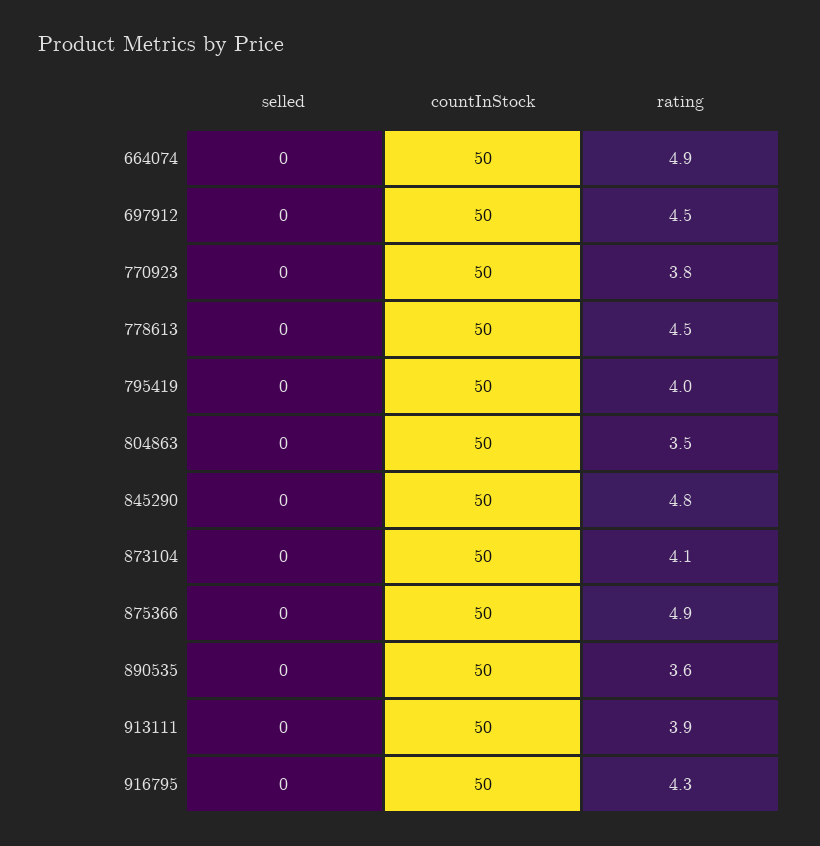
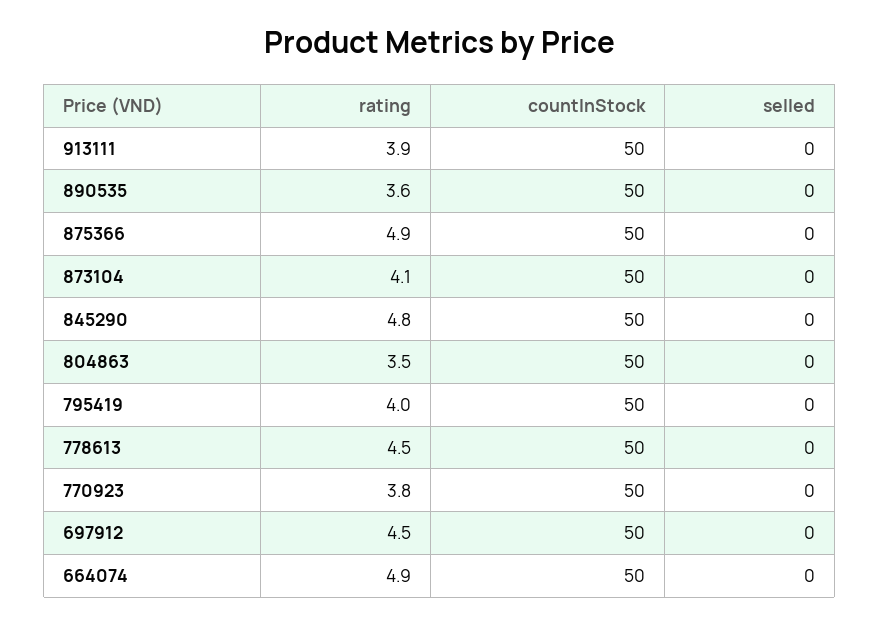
selled, 916795: 0 -> none
countInStock, 916795: 50 -> none
rating, 916795: 4.3 -> none

